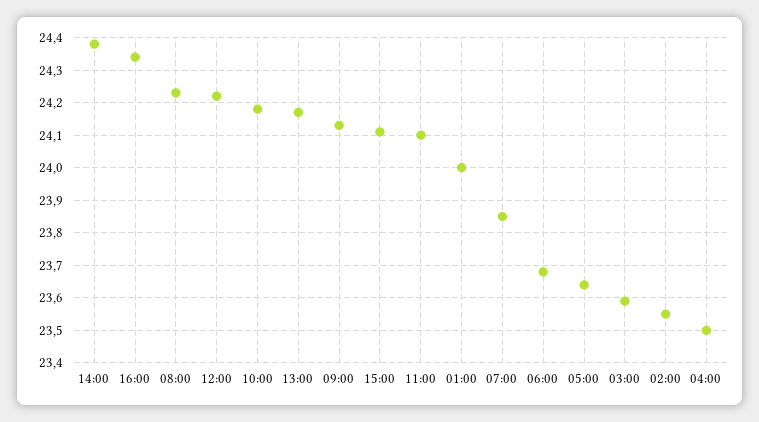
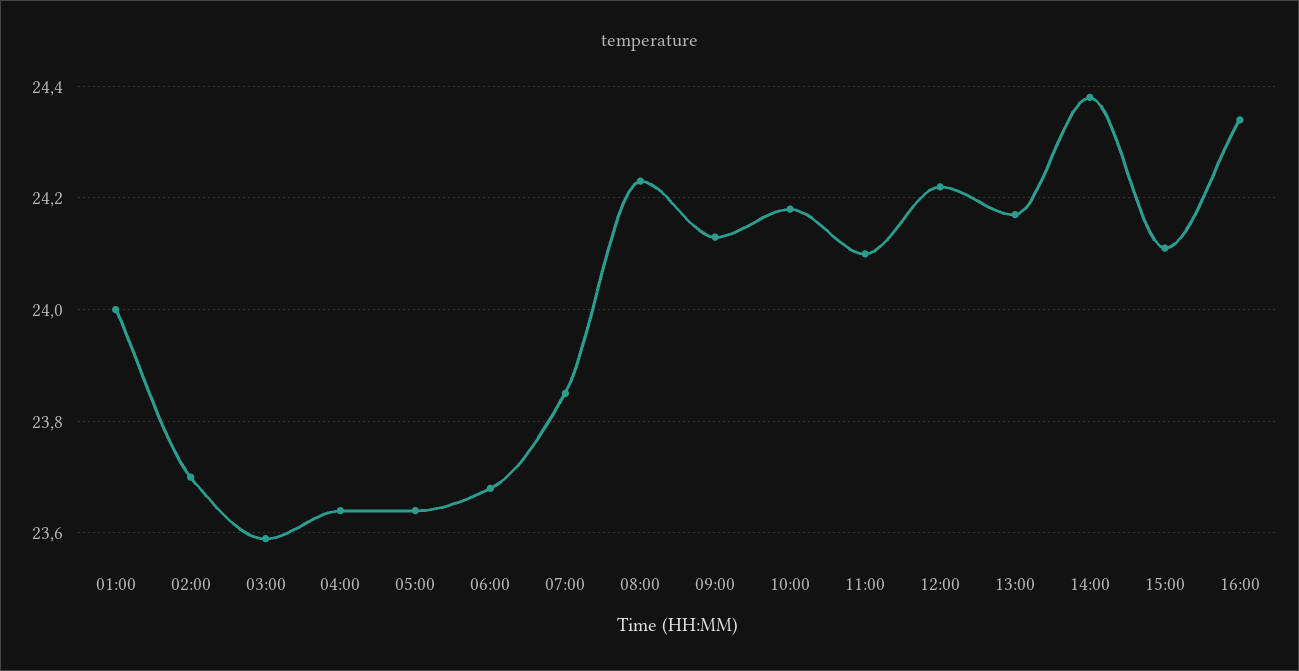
02:00: 23.55 -> 23.7
04:00: 23.5 -> 23.65

